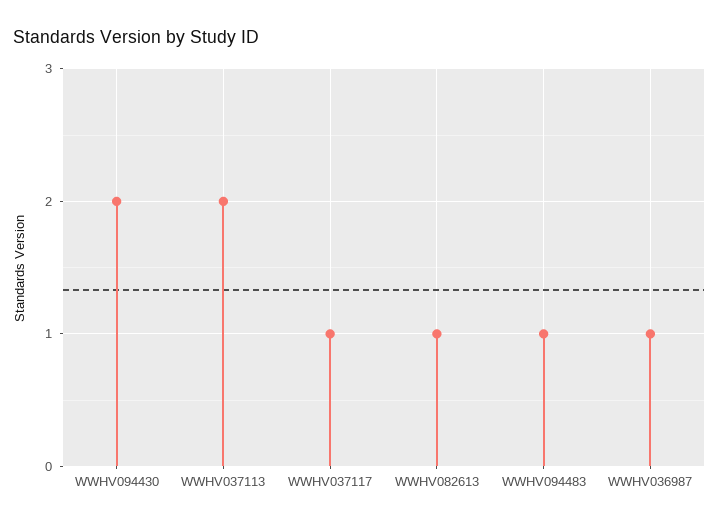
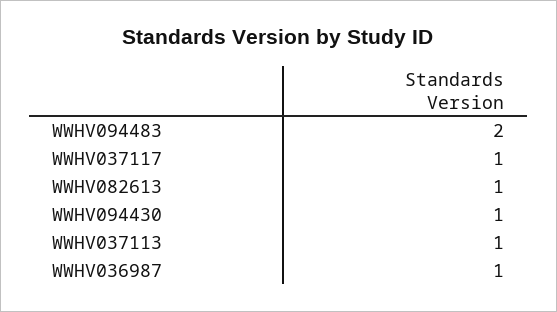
WWHV094430: 2 -> 1
WWHV037113: 2 -> 1
WWHV094483: 1 -> 2

